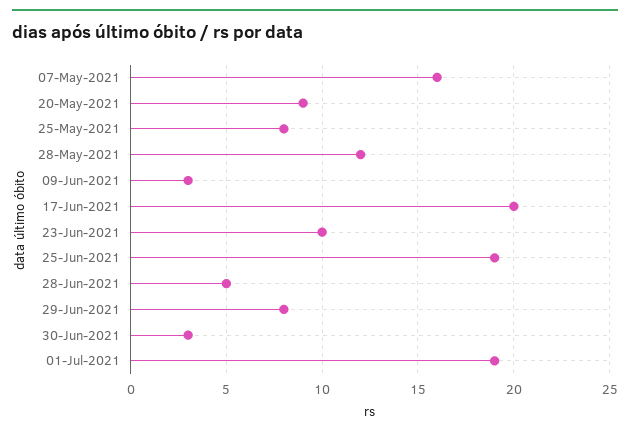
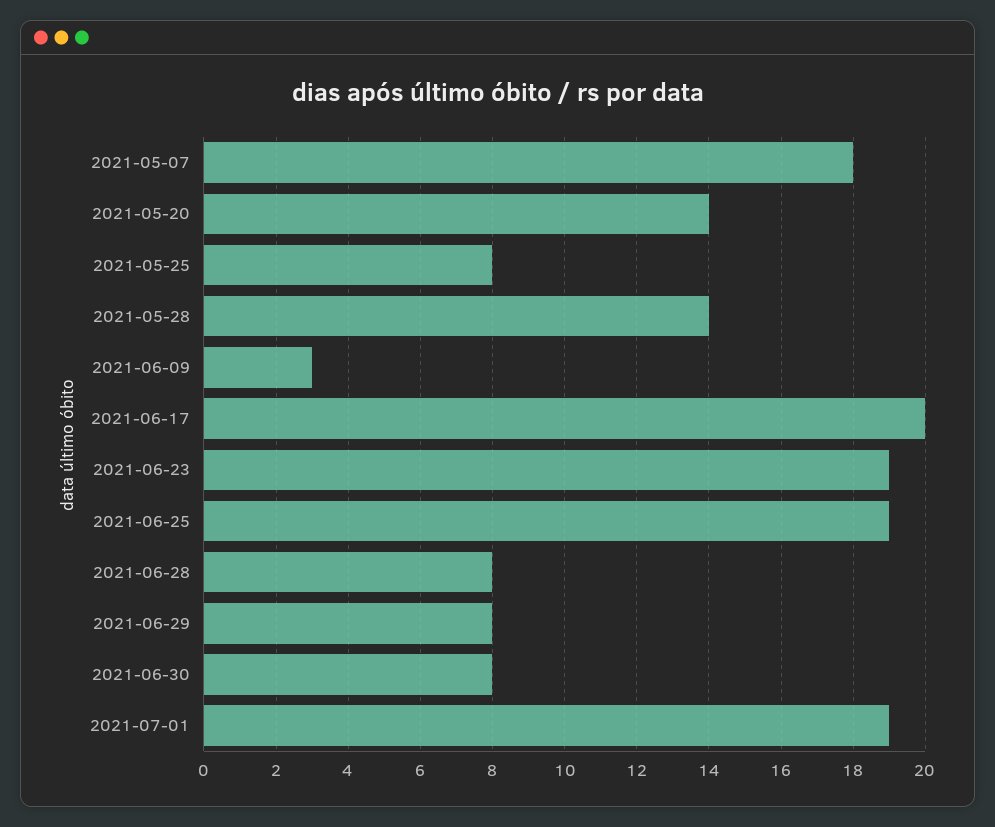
07-May-2021: 16 -> 18
20-May-2021: 9 -> 14
28-May-2021: 12 -> 14
23-Jun-2021: 10 -> 19
28-Jun-2021: 5 -> 8
30-Jun-2021: 3 -> 8

